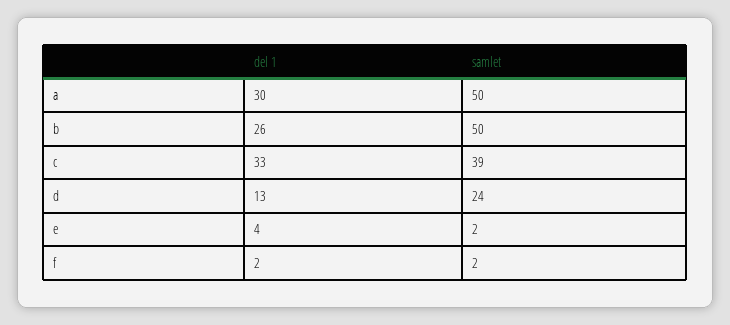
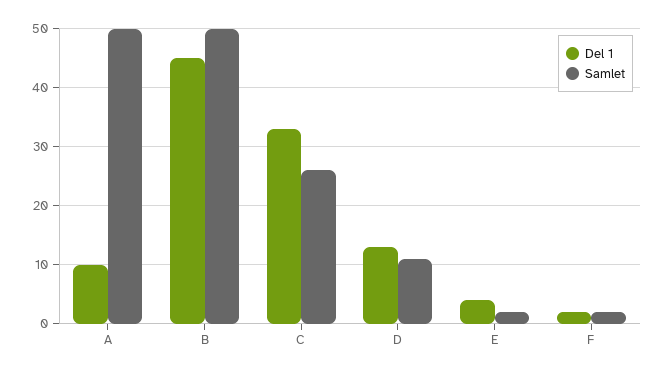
del 1, a: 30 -> 10
del 1, b: 26 -> 45
samlet, c: 39 -> 25
samlet, d: 24 -> 10

